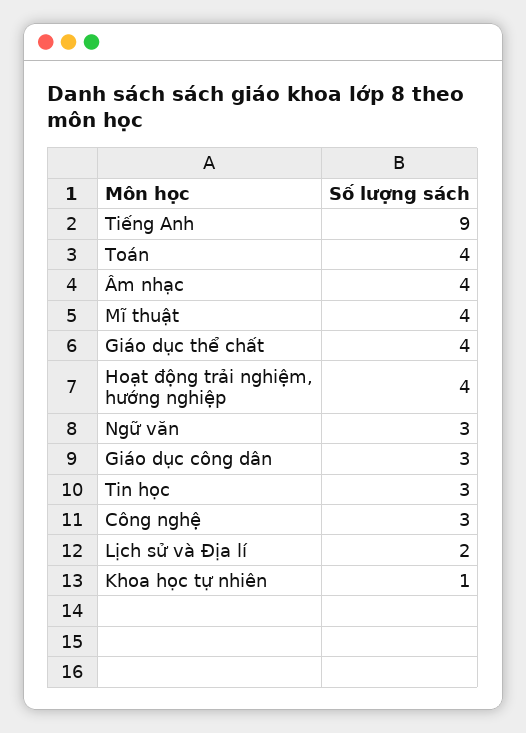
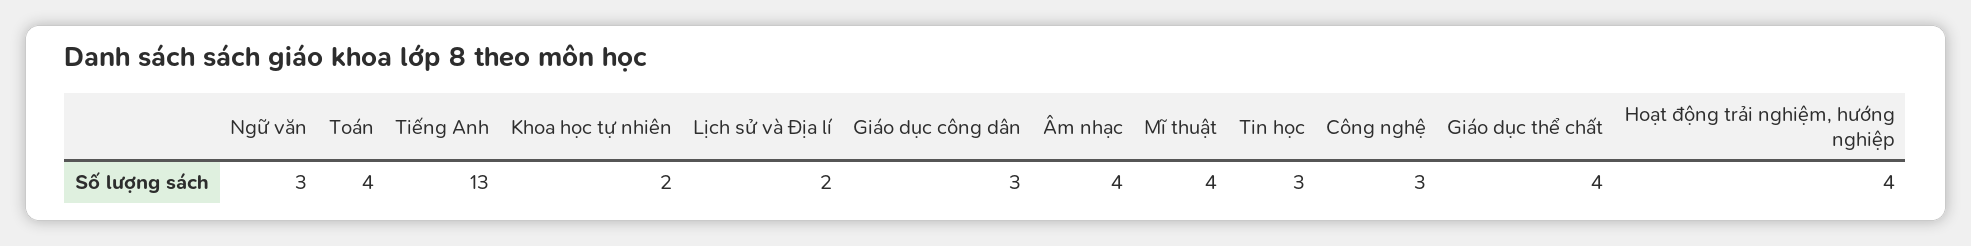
Tiếng Anh: 9 -> 13
Khoa học tự nhiên: 1 -> 2

